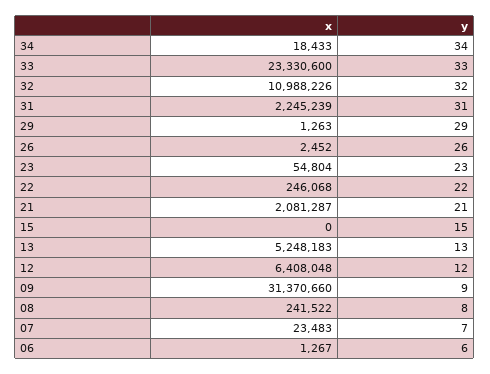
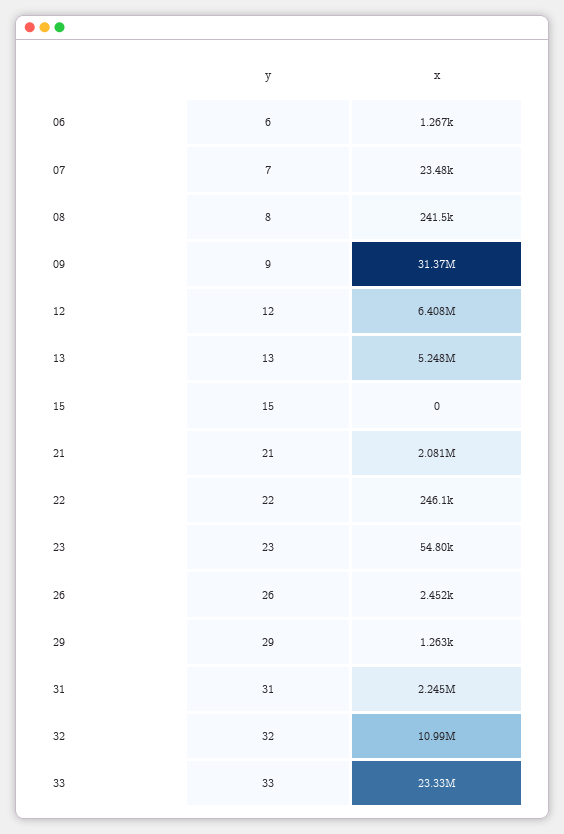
x, 34: 18433 -> none
y, 34: 34 -> none

